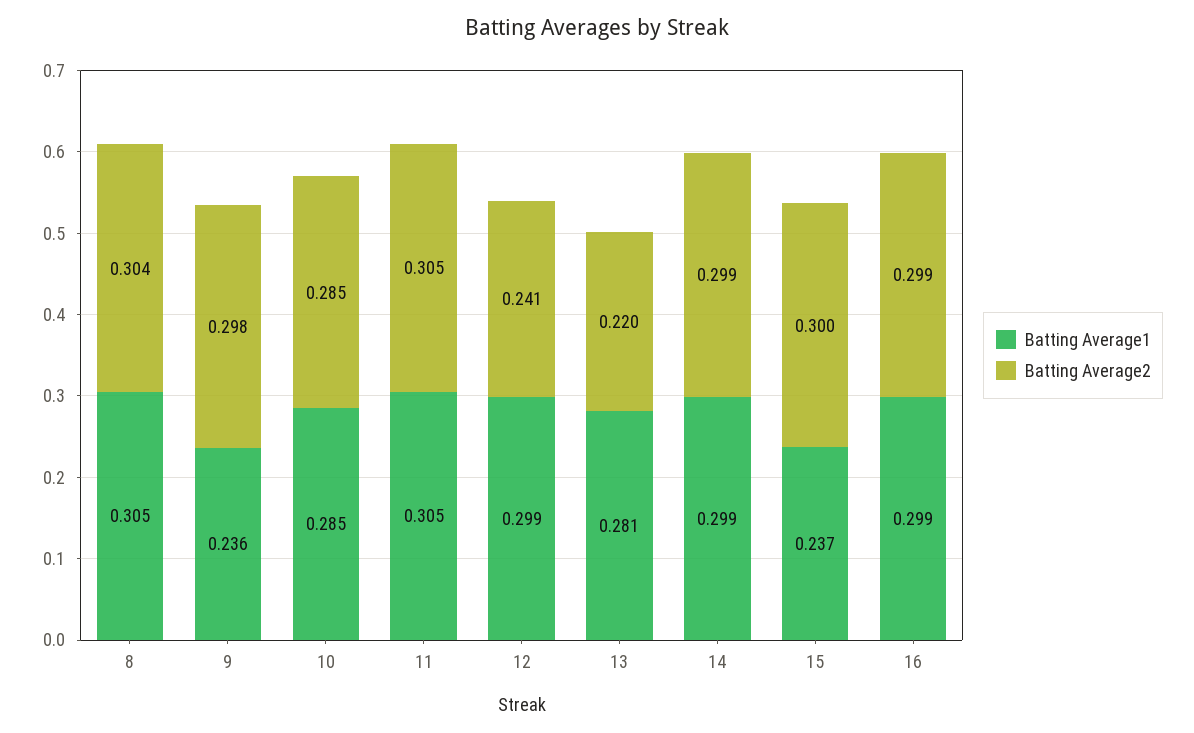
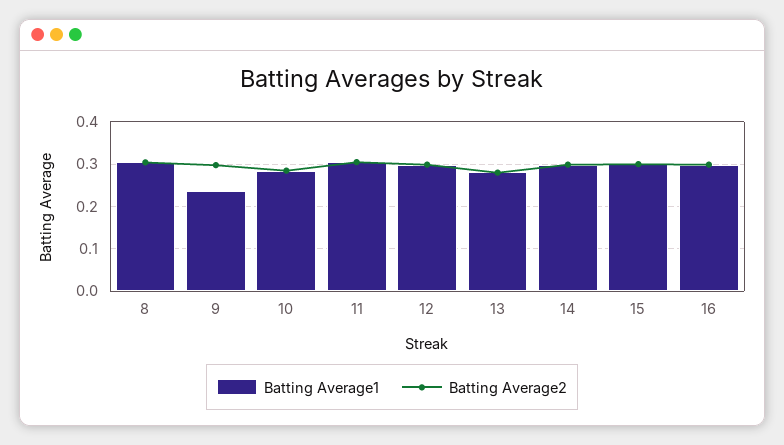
Batting Average2, 12: 0.241 -> 0.3
Batting Average2, 13: 0.22 -> 0.28
Batting Average1, 15: 0.237 -> 0.3

